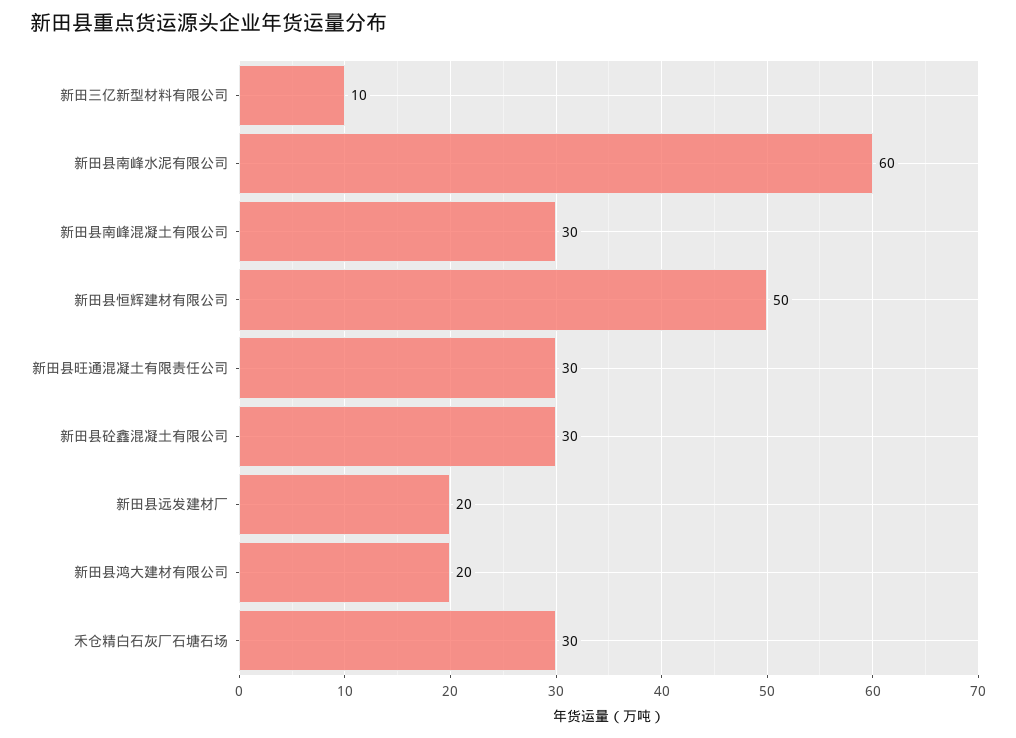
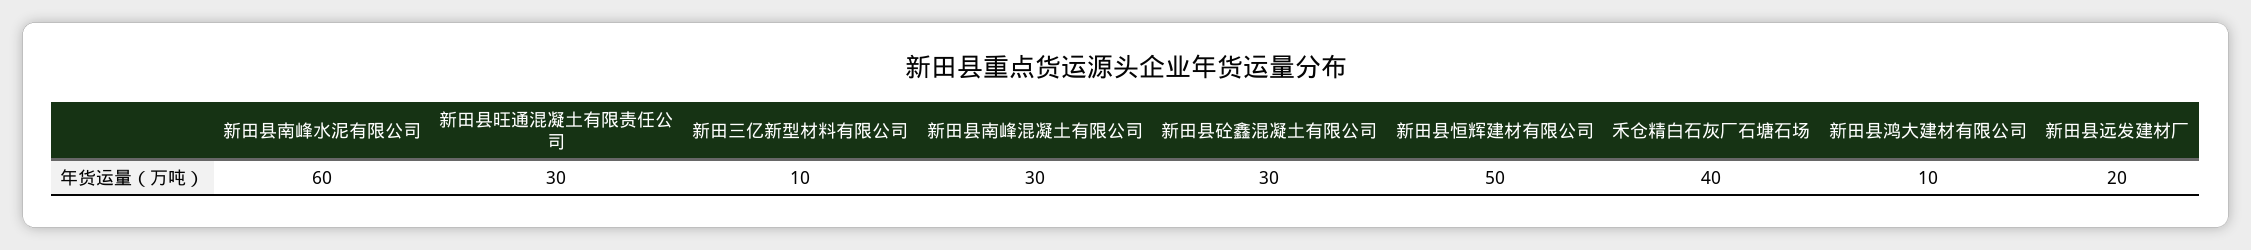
新田县鸿大建材有限公司: 20 -> 10
禾仓精白石灰厂石塘石场: 30 -> 40

